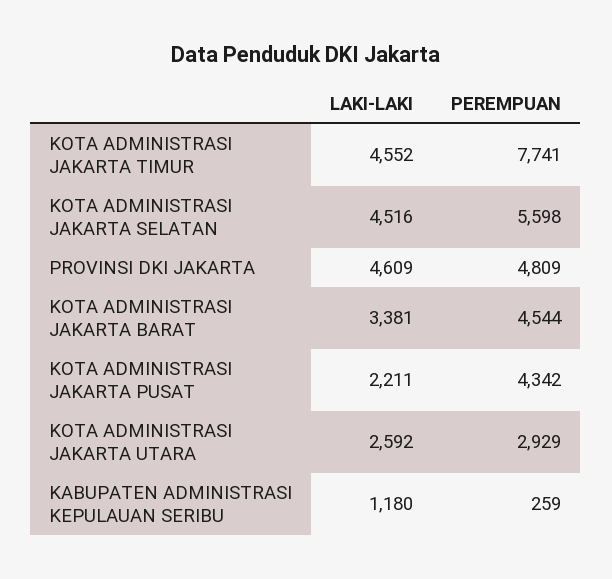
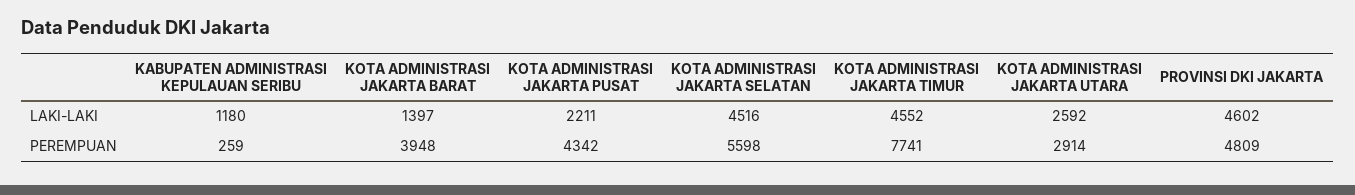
LAKI-LAKI, PROVINSI DKI JAKARTA: 4609 -> 4602
LAKI-LAKI, KOTA ADMINISTRASI JAKARTA BARAT: 3381 -> 1397
PEREMPUAN, KOTA ADMINISTRASI JAKARTA BARAT: 4544 -> 3948
PEREMPUAN, KOTA ADMINISTRASI JAKARTA UTARA: 2929 -> 2914

